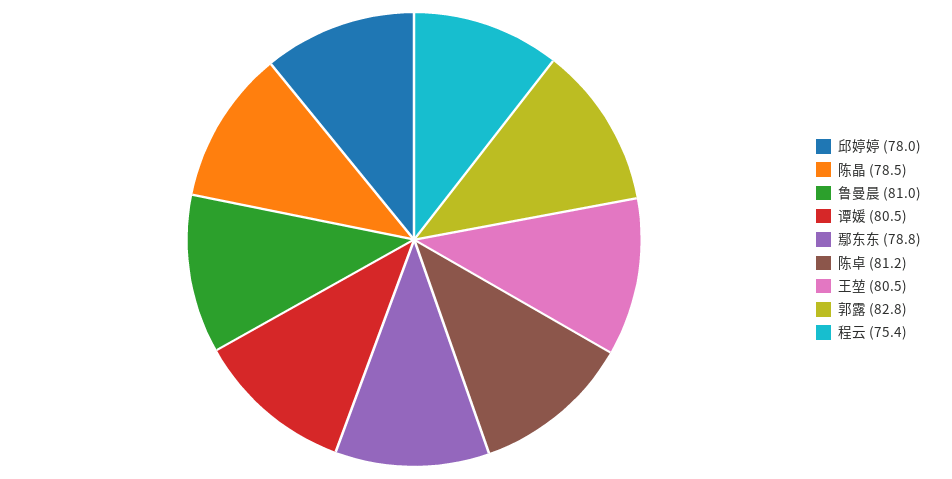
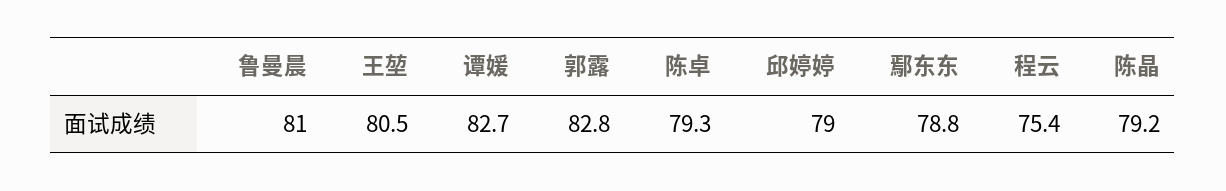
邱婷婷: 78 -> 79
陈晶: 78.5 -> 79.2
谭媛: 80.5 -> 82.7
陈卓: 81.2 -> 79.3

